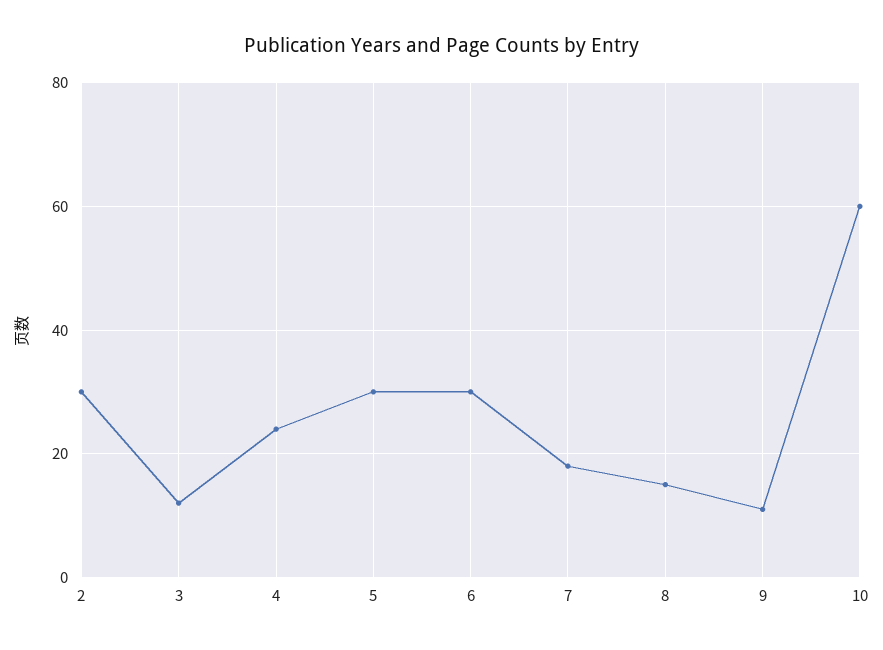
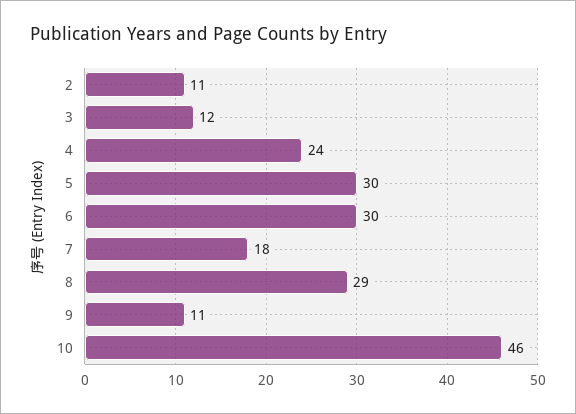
2: 30 -> 11
8: 15 -> 29
10: 60 -> 46

